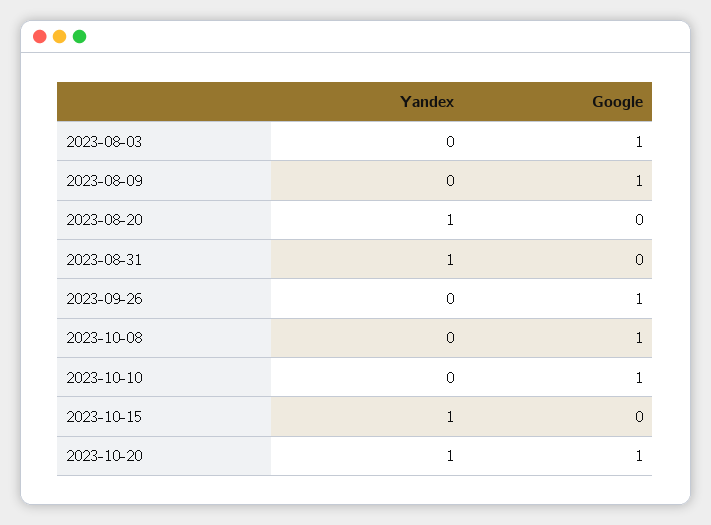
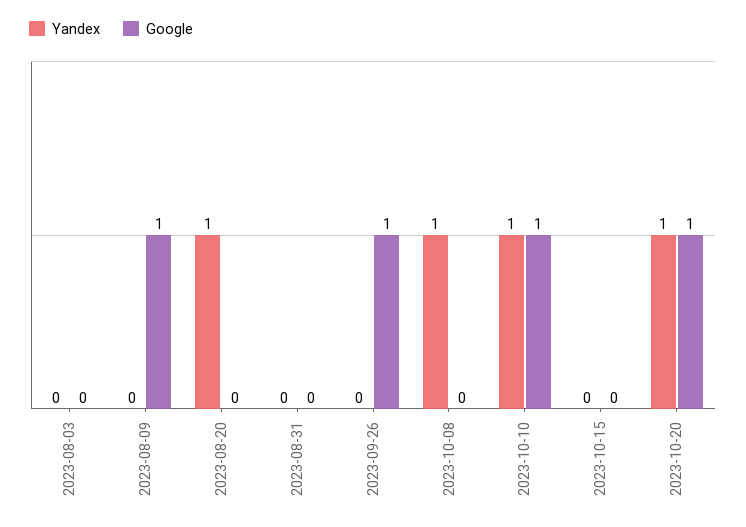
Google, 2023-08-03: 1 -> 0
Yandex, 2023-08-31: 1 -> 0
Yandex, 2023-10-08: 0 -> 1
Google, 2023-10-08: 1 -> 0
Yandex, 2023-10-10: 0 -> 1
Yandex, 2023-10-15: 1 -> 0

